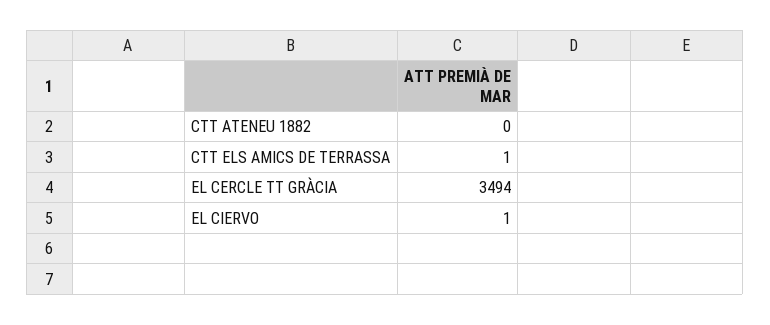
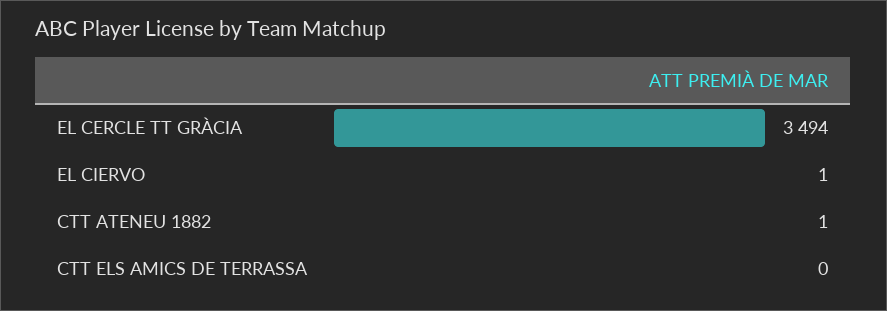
CTT ATENEU 1882: 0 -> 1
CTT ELS AMICS DE TERRASSA: 1 -> 0

